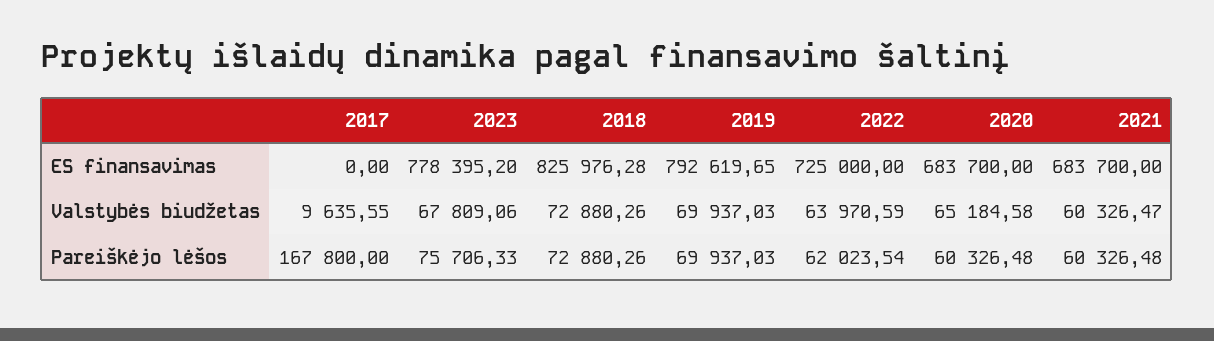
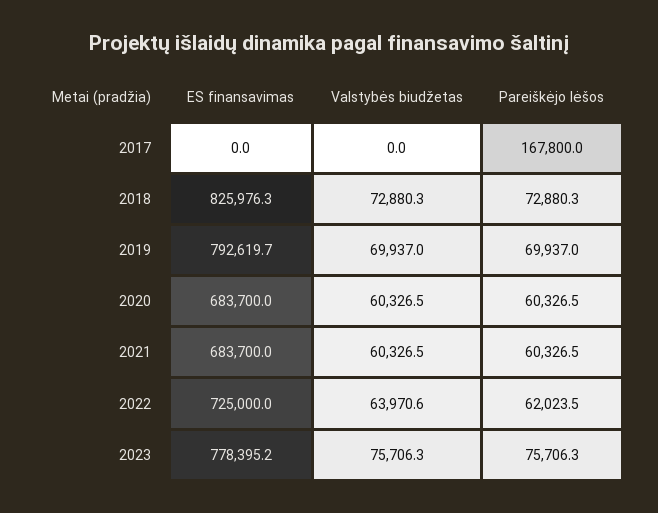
2017, Valstybės biudžetas: 9635.55 -> 0
2023, Valstybės biudžetas: 67809.06 -> 75706.3
2020, Valstybės biudžetas: 65184.58 -> 60326.5

